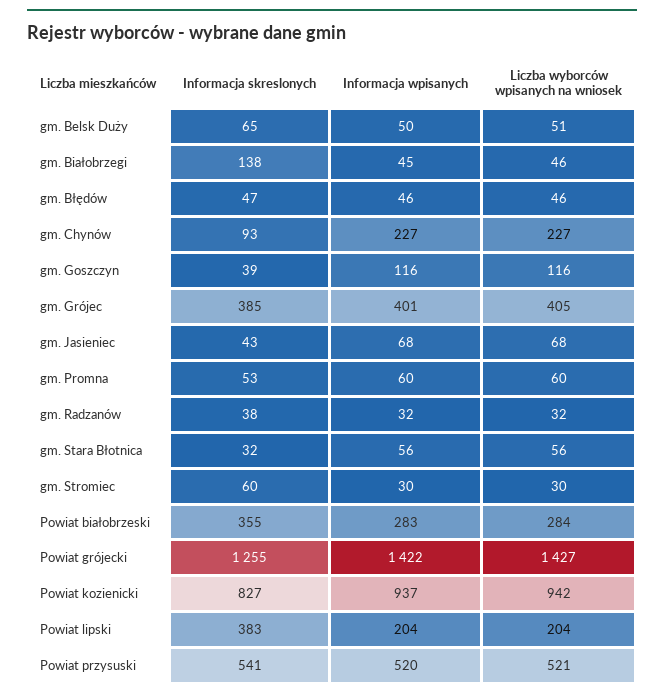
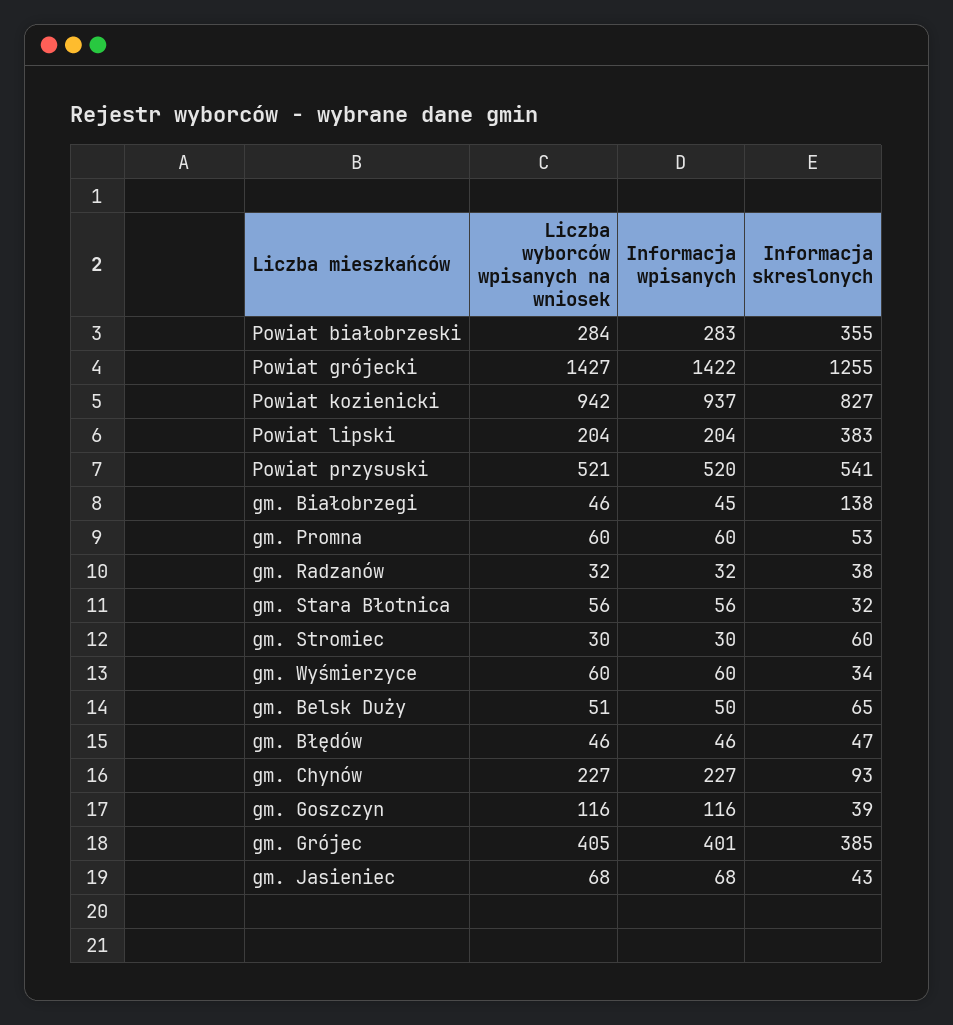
Liczba wyborców wpisanych na wniosek, gm. Wyśmierzyce: none -> 60
Informacja wpisanych, gm. Wyśmierzyce: none -> 60
Informacja skreslonych, gm. Wyśmierzyce: none -> 34

